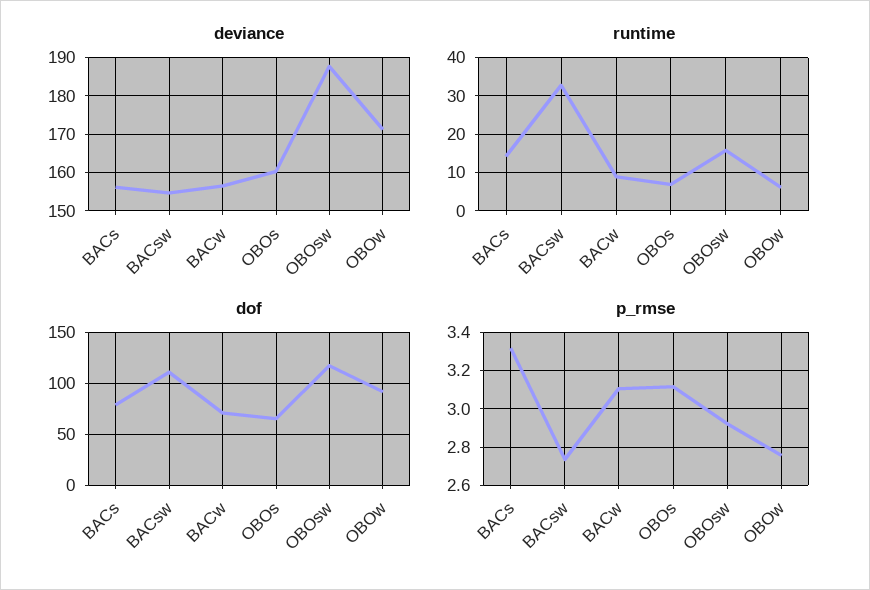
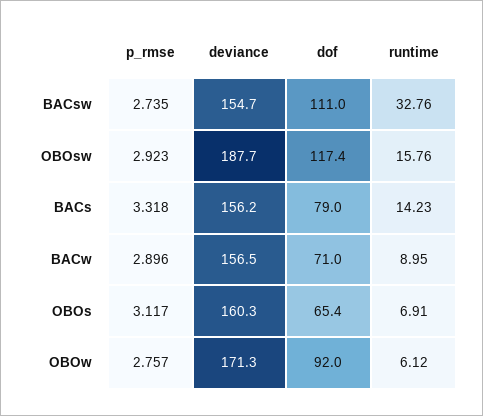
p_rmse, BACw: 3.1 -> 2.896

